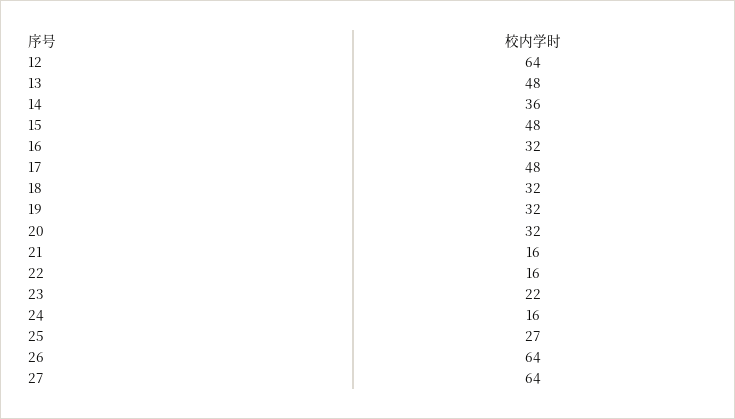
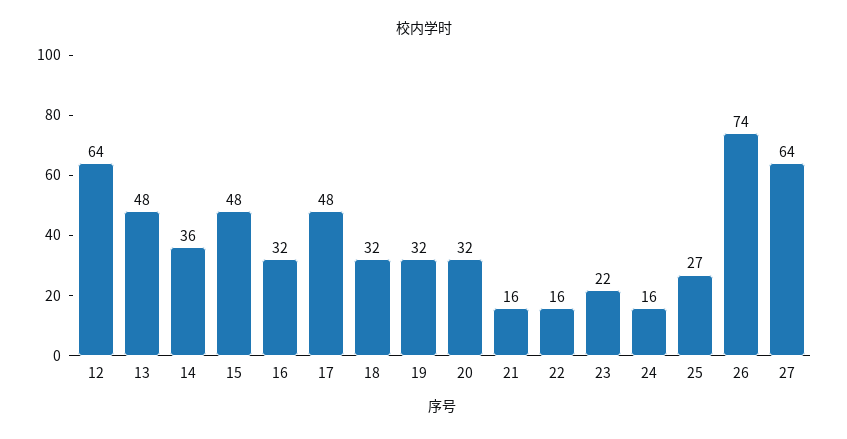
26: 64 -> 74

